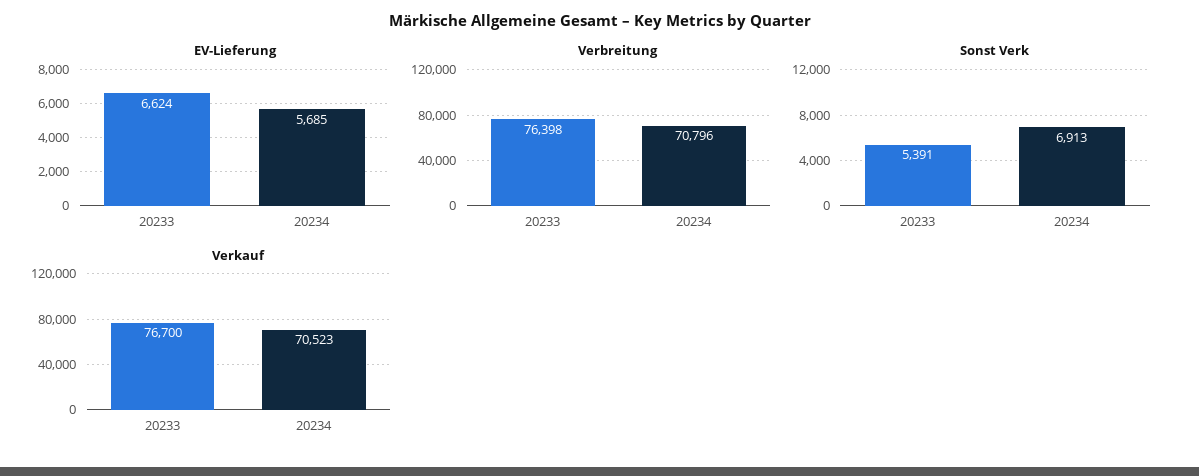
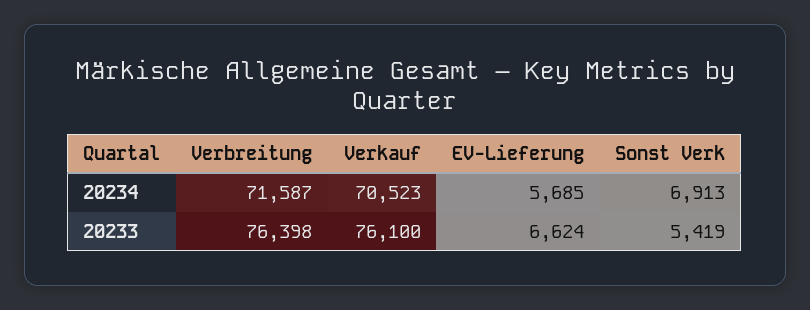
Verbreitung, 20234: 70796 -> 71587
Sonst Verk, 20233: 5391 -> 5419
Verkauf, 20233: 76700 -> 76100

